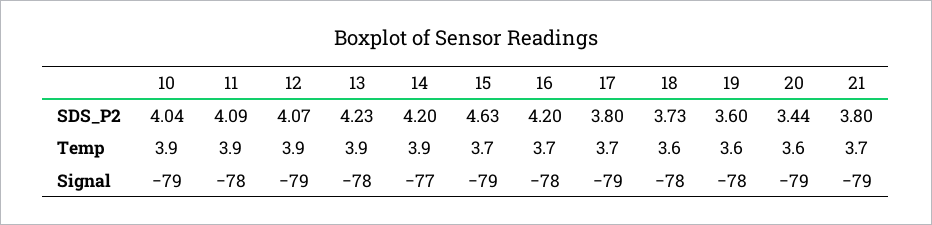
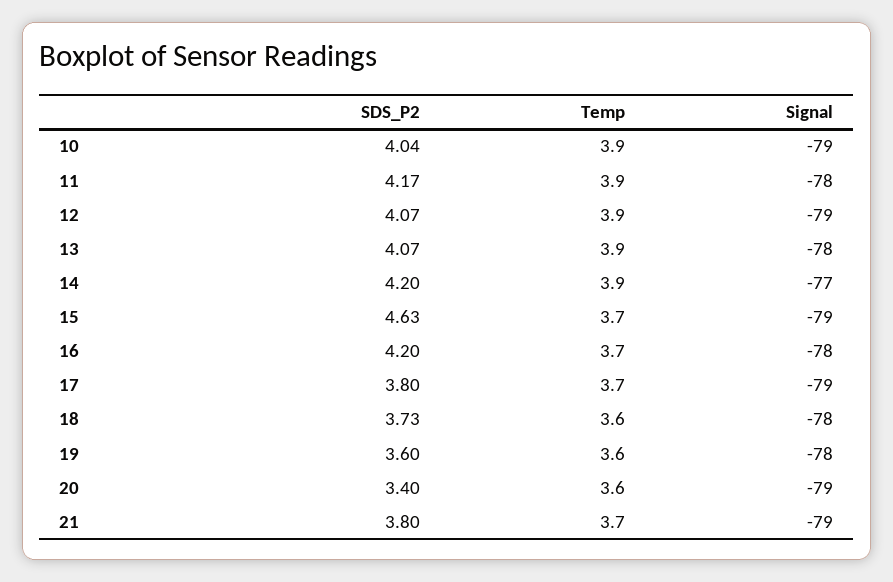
11, SDS_P2: 4.09 -> 4.17
13, SDS_P2: 4.23 -> 4.07
20, SDS_P2: 3.44 -> 3.4

